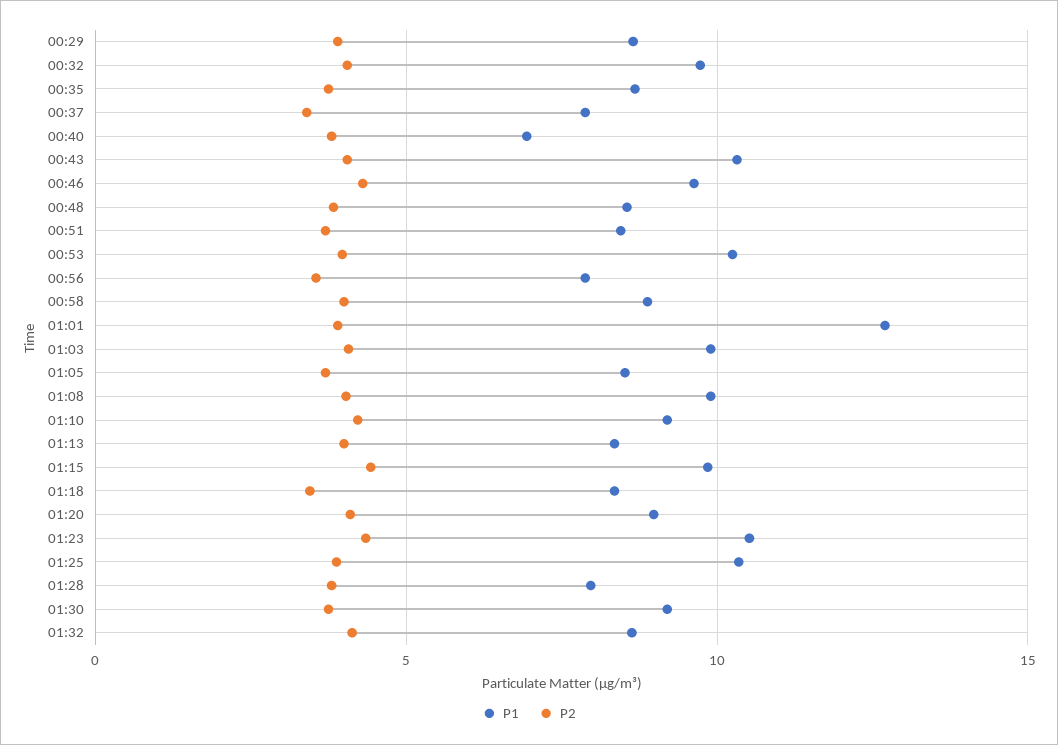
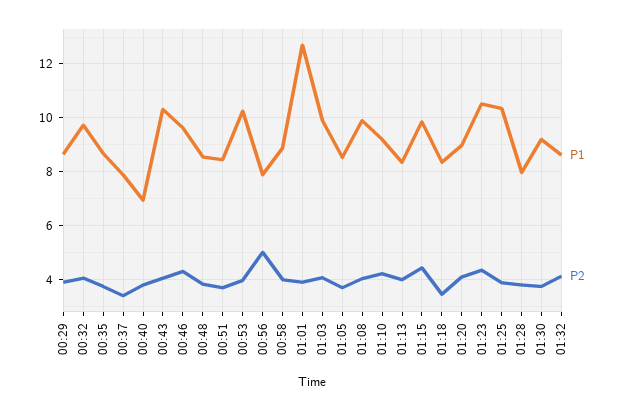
P2, 00:56: 3.5 -> 5

